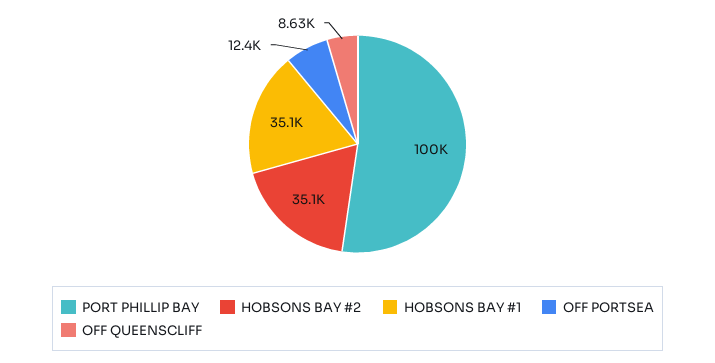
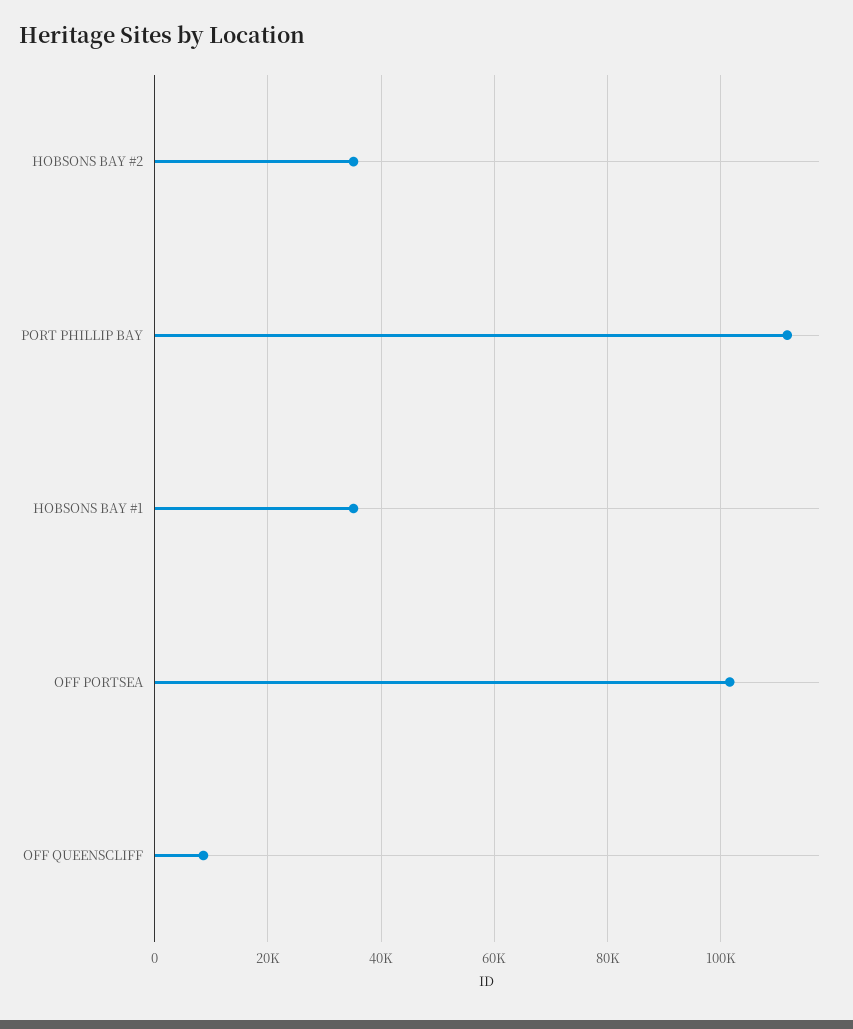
PORT PHILLIP BAY: 100000 -> 112000
OFF PORTSEA: 12400 -> 102000

